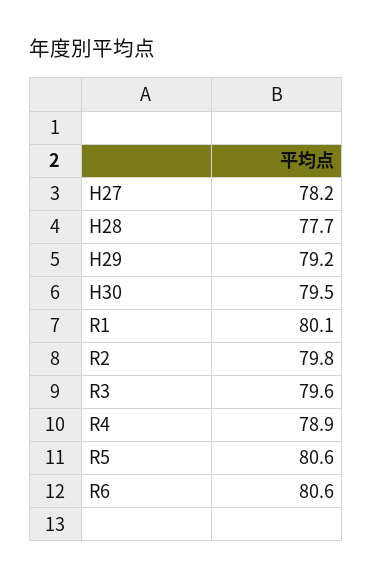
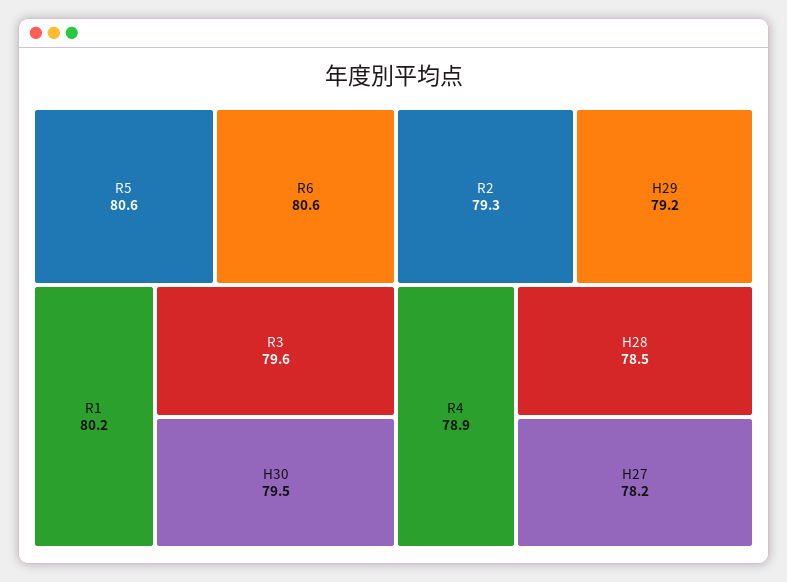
H28: 77.7 -> 78.5
R1: 80.1 -> 80.2
R2: 79.8 -> 79.3

